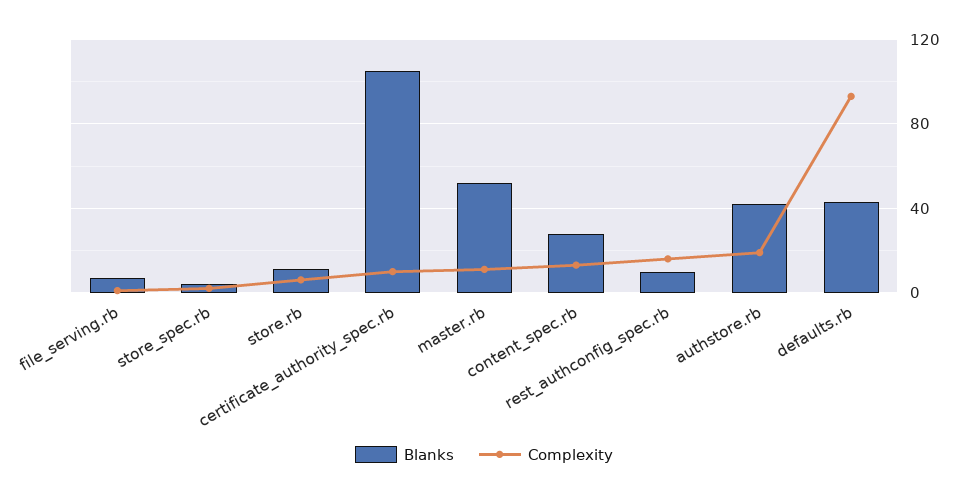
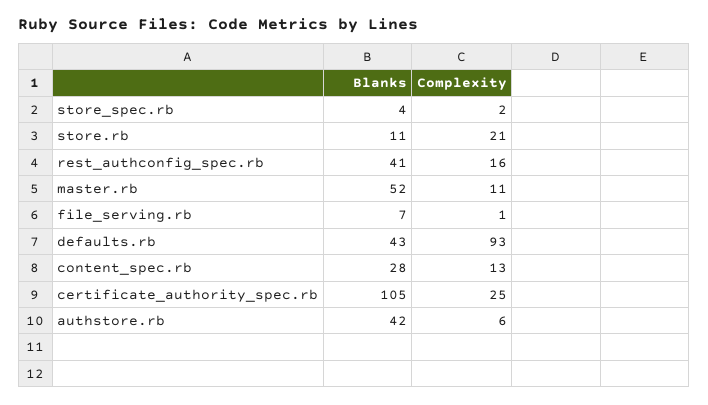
Complexity, store.rb: 5 -> 21
Complexity, certificate_authority_spec.rb: 10 -> 25
Blanks, rest_authconfig_spec.rb: 10 -> 41
Complexity, authstore.rb: 20 -> 6

